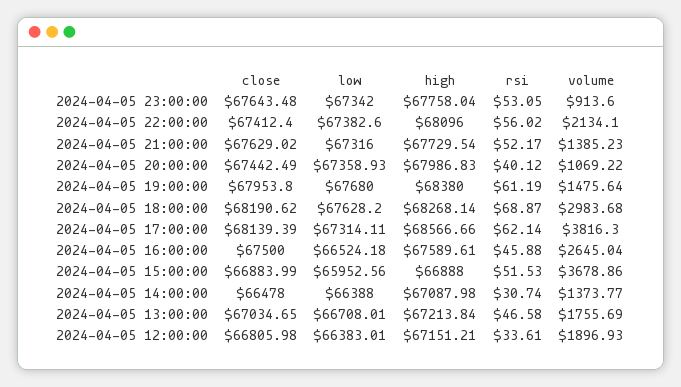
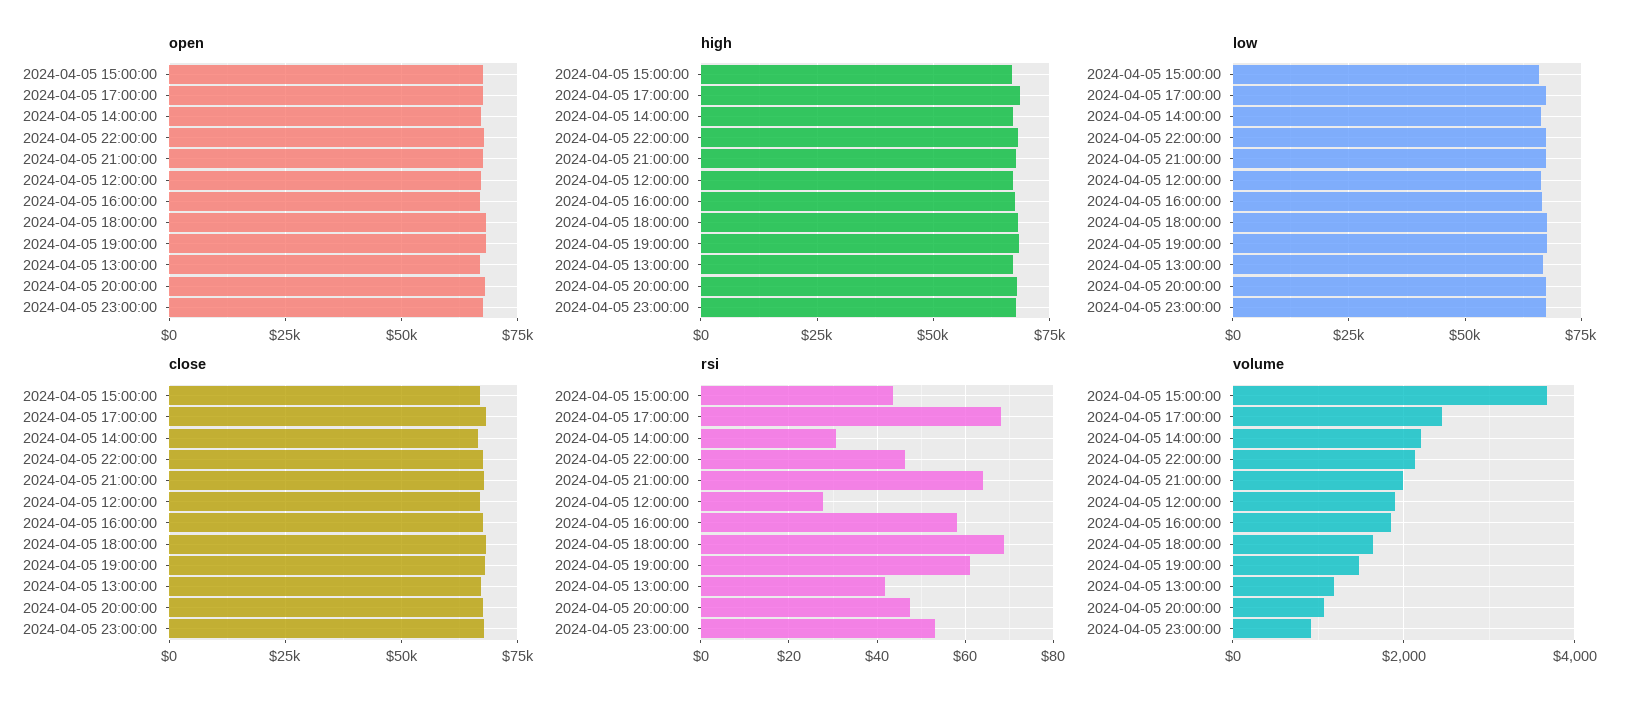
rsi, 2024-04-05 22:00:00: 56.02 -> 46
rsi, 2024-04-05 21:00:00: 52.17 -> 64
volume, 2024-04-05 21:00:00: 1385.23 -> 2000
rsi, 2024-04-05 20:00:00: 40.12 -> 48
volume, 2024-04-05 18:00:00: 2983.68 -> 1600
rsi, 2024-04-05 17:00:00: 62.14 -> 68
volume, 2024-04-05 17:00:00: 3816.3 -> 2400
rsi, 2024-04-05 16:00:00: 45.88 -> 58
volume, 2024-04-05 16:00:00: 2645.04 -> 1800
rsi, 2024-04-05 15:00:00: 51.53 -> 44
volume, 2024-04-05 14:00:00: 1373.77 -> 2200
rsi, 2024-04-05 13:00:00: 46.58 -> 42
volume, 2024-04-05 13:00:00: 1755.69 -> 1200
rsi, 2024-04-05 12:00:00: 33.61 -> 28
open, 2024-04-05 15:00:00: none -> 67500
open, 2024-04-05 17:00:00: none -> 67500
open, 2024-04-05 14:00:00: none -> 67500
open, 2024-04-05 22:00:00: none -> 67500
open, 2024-04-05 21:00:00: none -> 67500
open, 2024-04-05 12:00:00: none -> 67500
open, 2024-04-05 16:00:00: none -> 67500
open, 2024-04-05 18:00:00: none -> 67500
open, 2024-04-05 19:00:00: none -> 67500
open, 2024-04-05 13:00:00: none -> 67500
open, 2024-04-05 20:00:00: none -> 67500
open, 2024-04-05 23:00:00: none -> 67500

